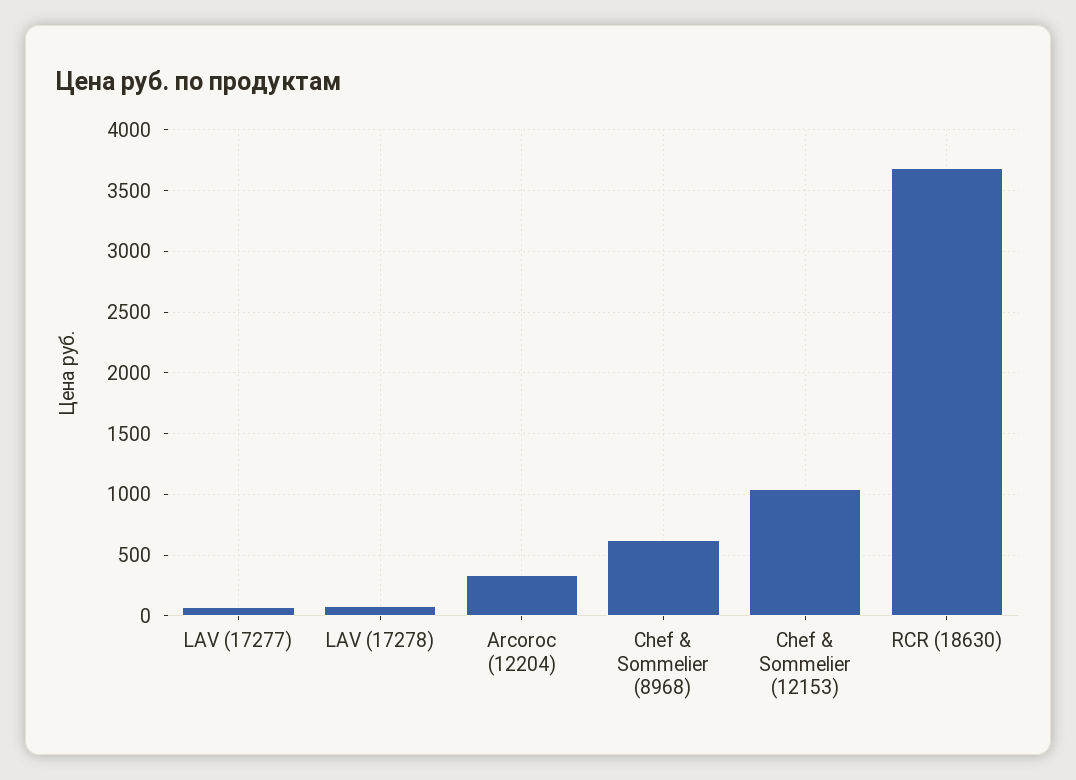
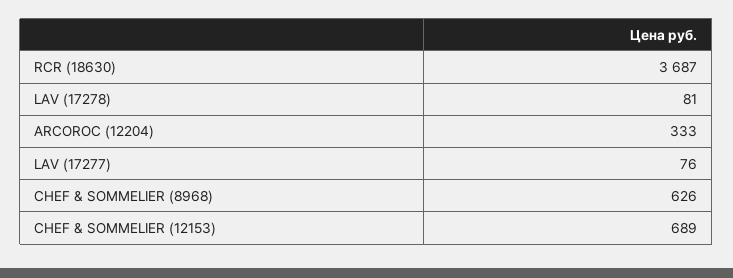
Chef & Sommelier (12153): 1050 -> 689

